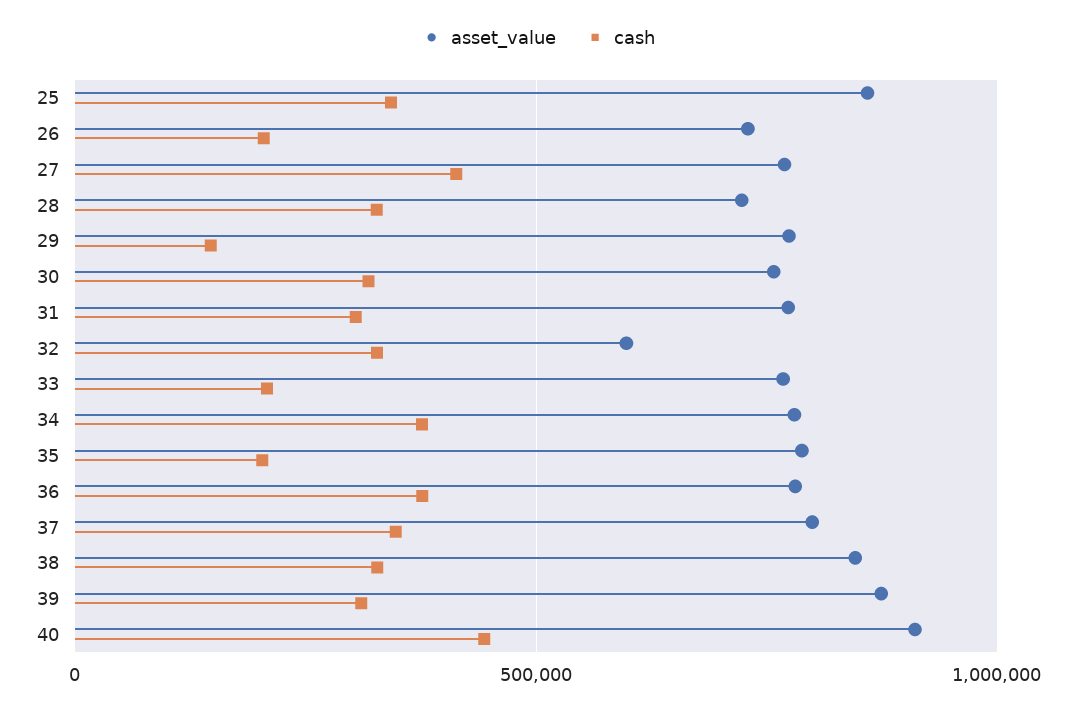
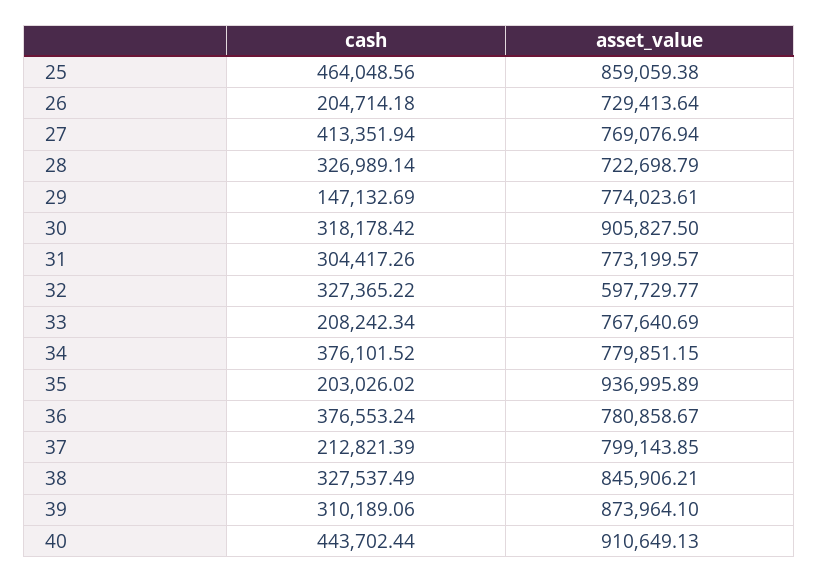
cash, 25: 350000 -> 464048.56
asset_value, 30: 750000 -> 905827.5
asset_value, 35: 800000 -> 936995.89
cash, 37: 350000 -> 212821.39

